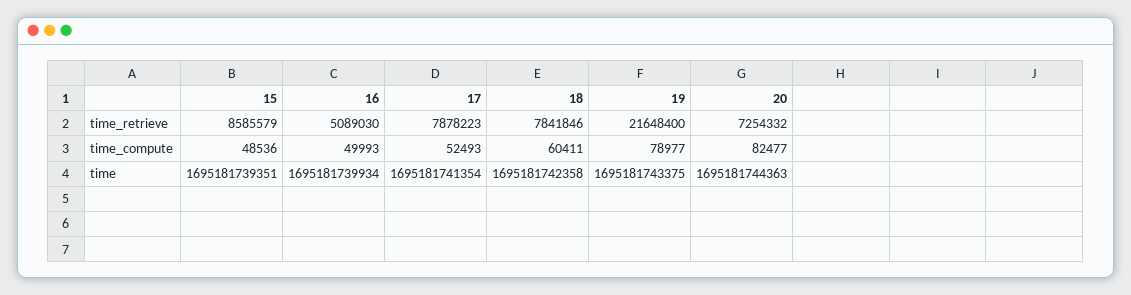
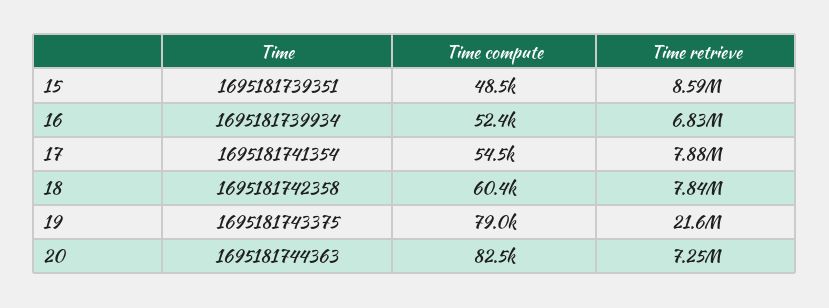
16, time_retrieve: 5089030 -> 6830000
16, time_compute: 49993 -> 52400
17, time_compute: 52493 -> 54500

